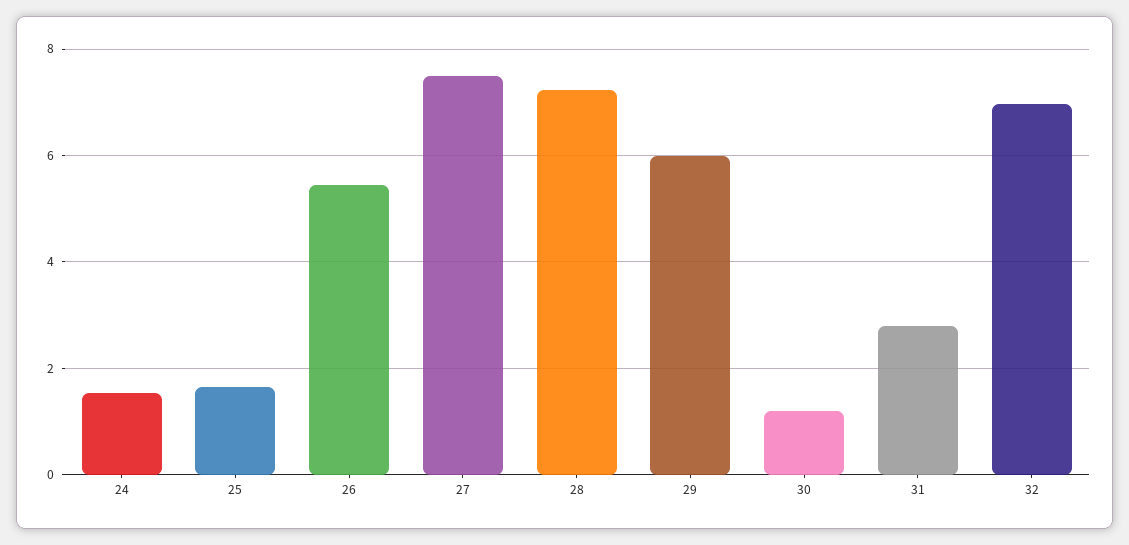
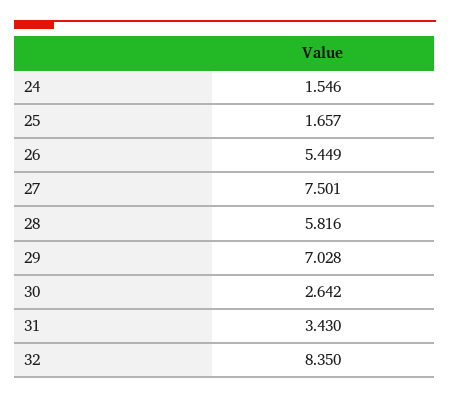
28: 7.2 -> 5.816
29: 6 -> 7.028
30: 1.2 -> 2.642
31: 2.8 -> 3.43
32: 7 -> 8.35

